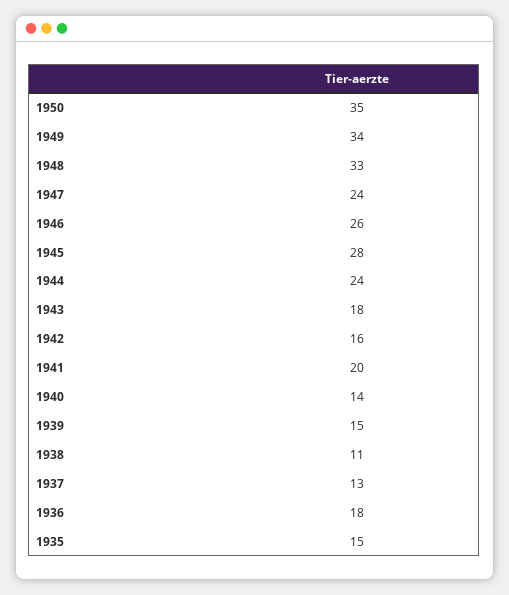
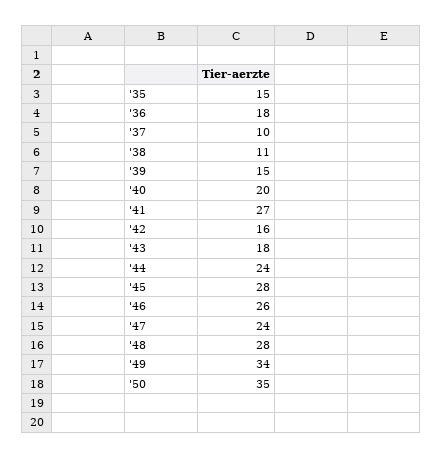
1948: 33 -> 28
1941: 20 -> 27
1940: 14 -> 20
1937: 13 -> 10

